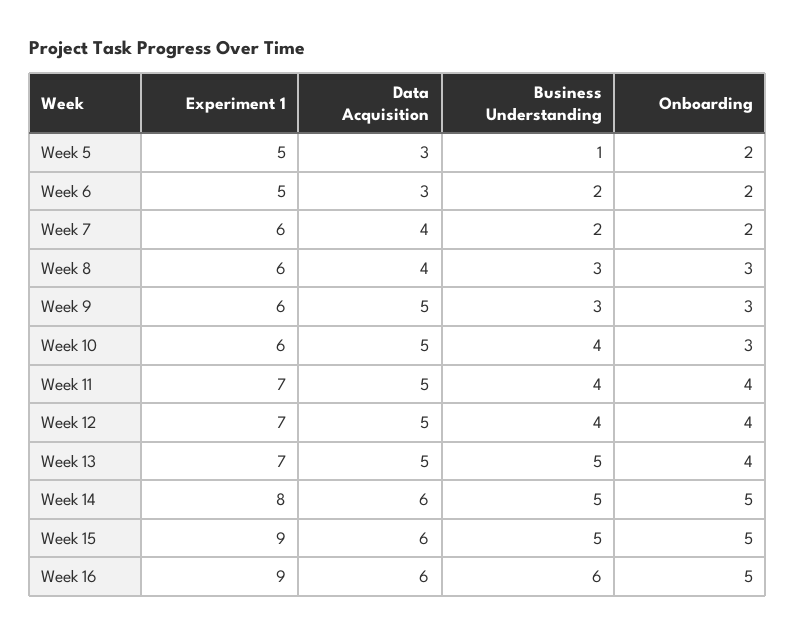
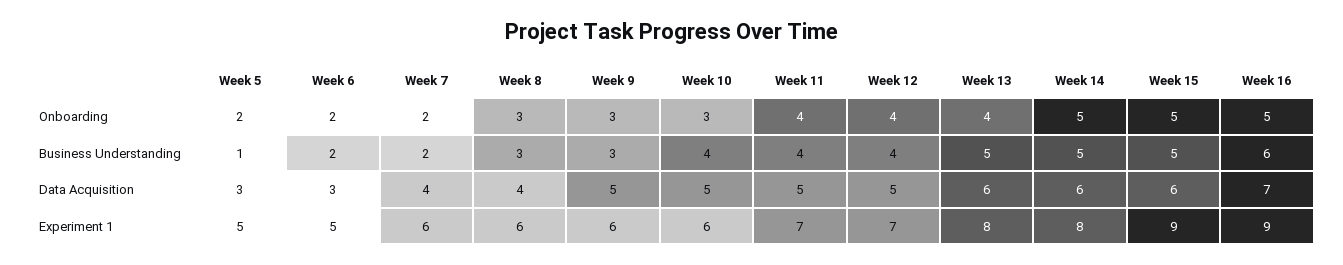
Experiment 1, Week 13: 7 -> 8
Data Acquisition, Week 13: 5 -> 6
Data Acquisition, Week 16: 6 -> 7

